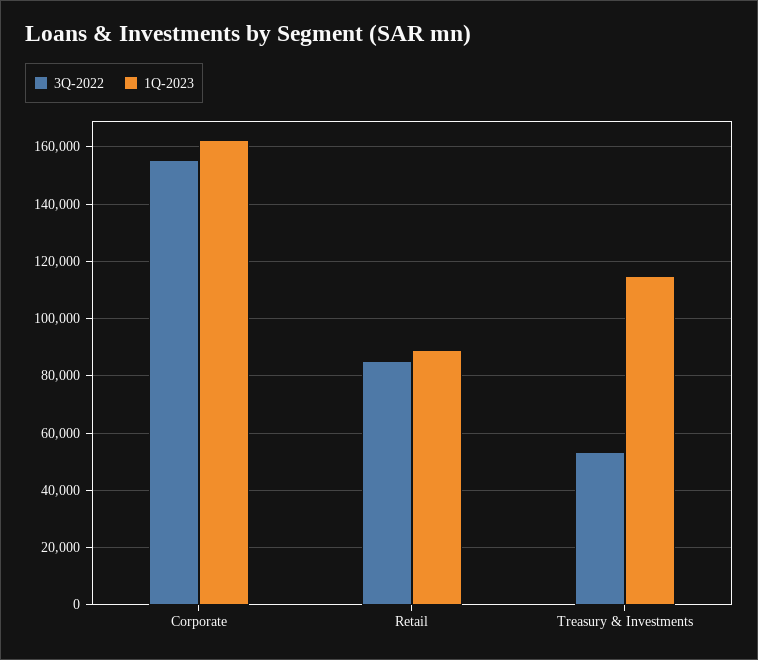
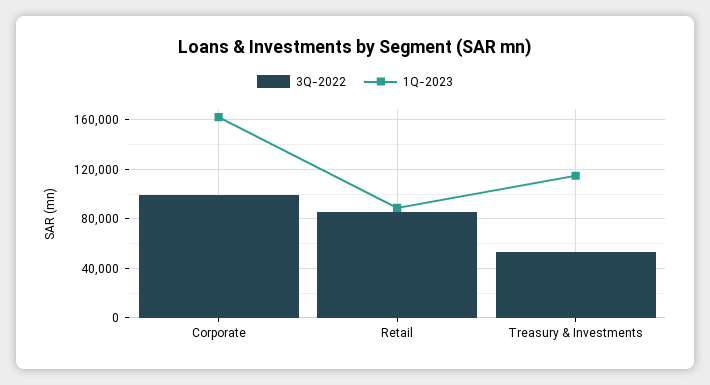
3Q-2022, Corporate: 155000 -> 100000

